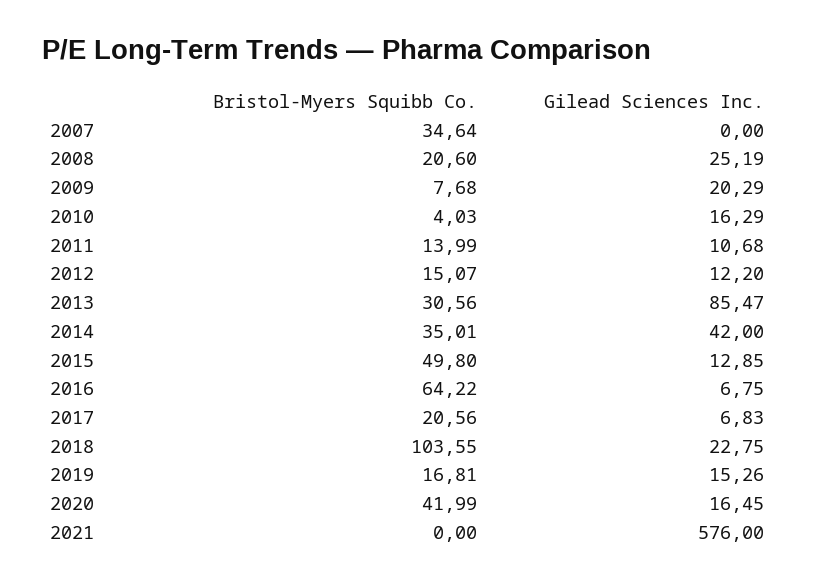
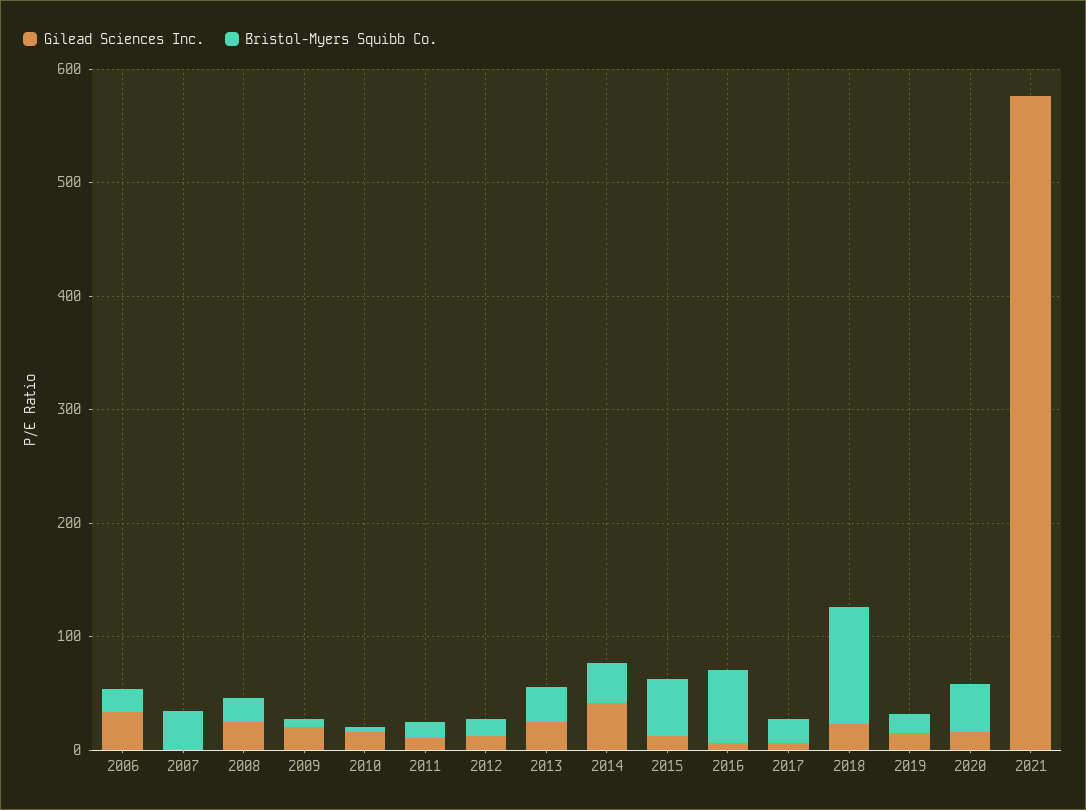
Gilead Sciences Inc., 2013: 85.47 -> 20
Gilead Sciences Inc., 2006: none -> 40
Bristol-Myers Squibb Co., 2006: none -> 20

